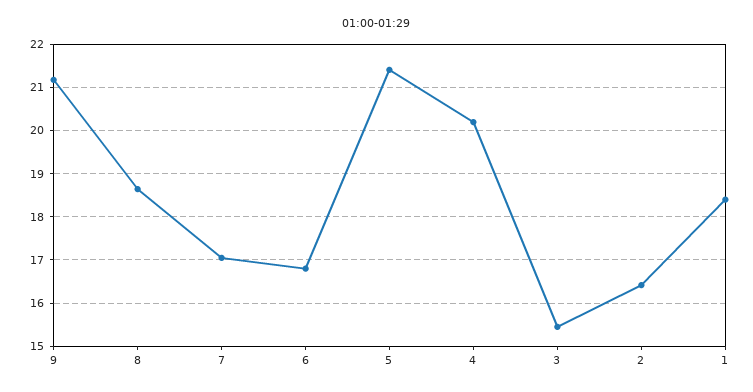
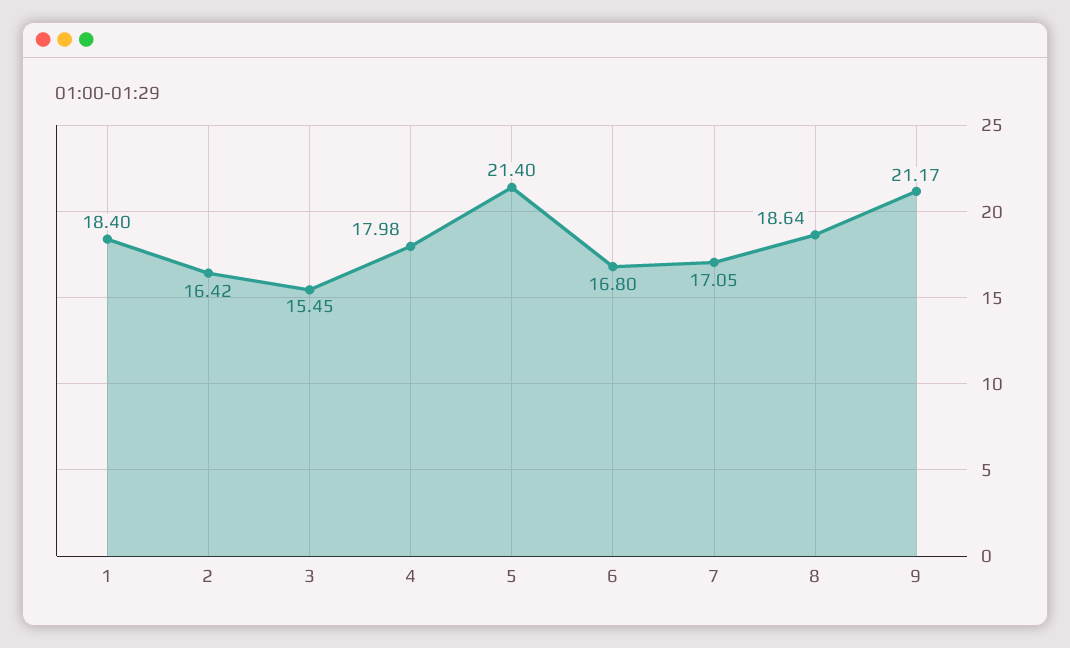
4: 20.2 -> 17.98

